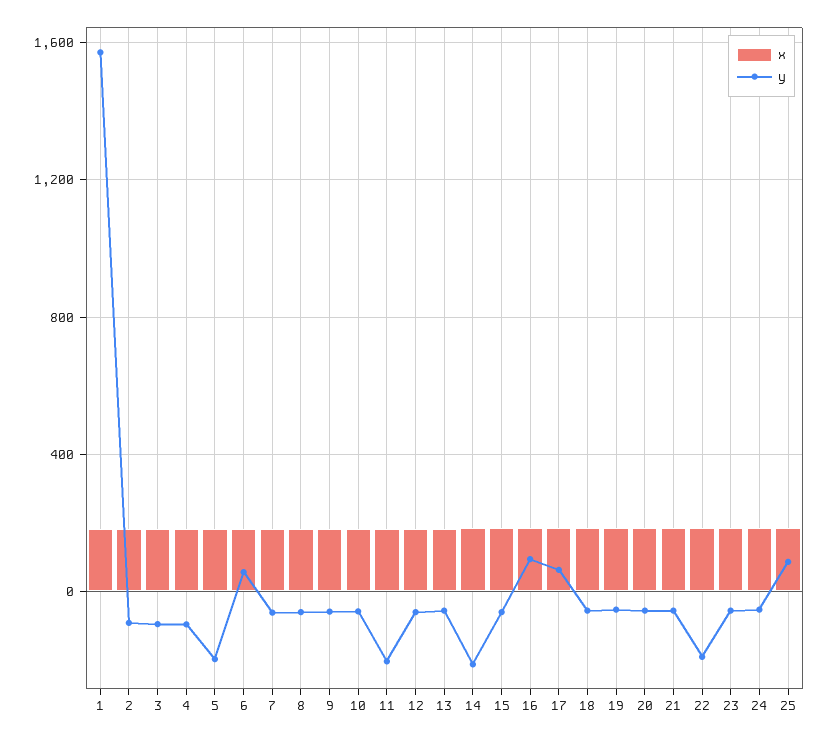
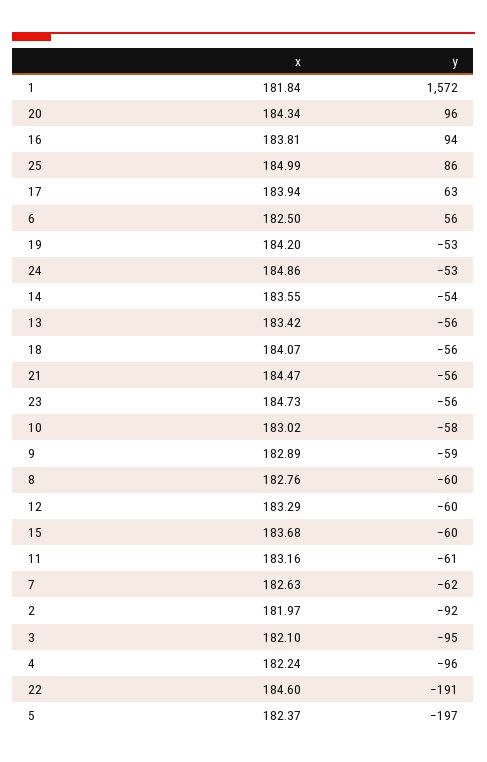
y, 11: -200 -> -61
y, 14: -200 -> -54
y, 20: -50 -> 96

